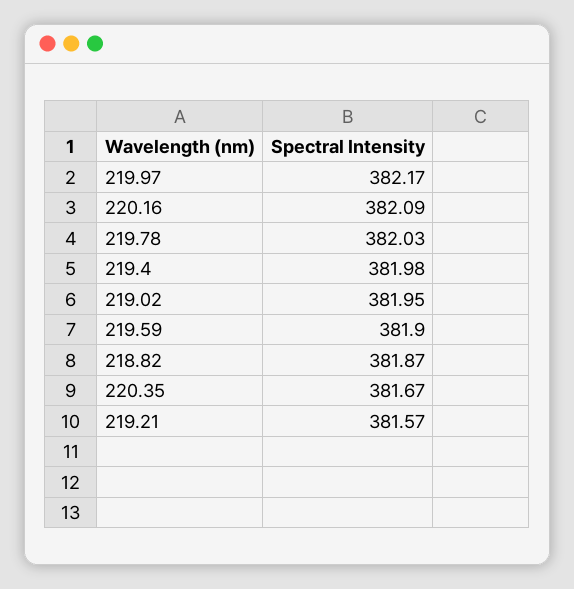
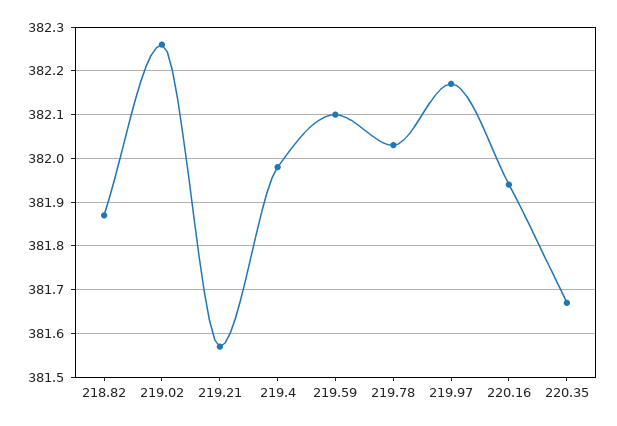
220.16: 382.09 -> 381.95
219.02: 381.95 -> 382.25
219.59: 381.9 -> 382.1

